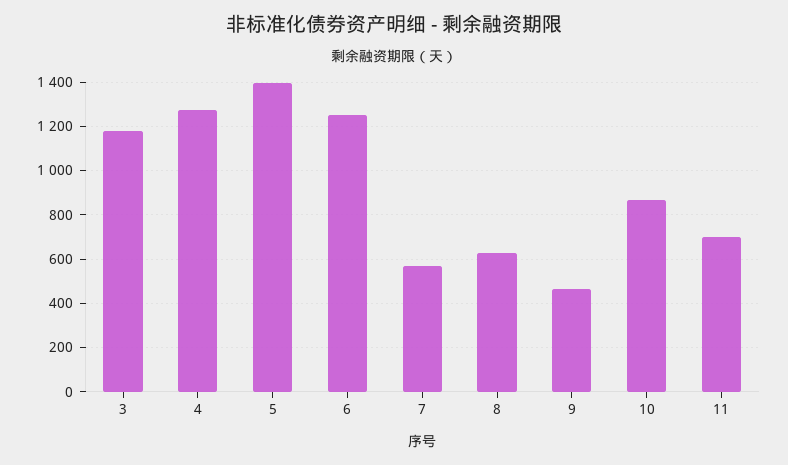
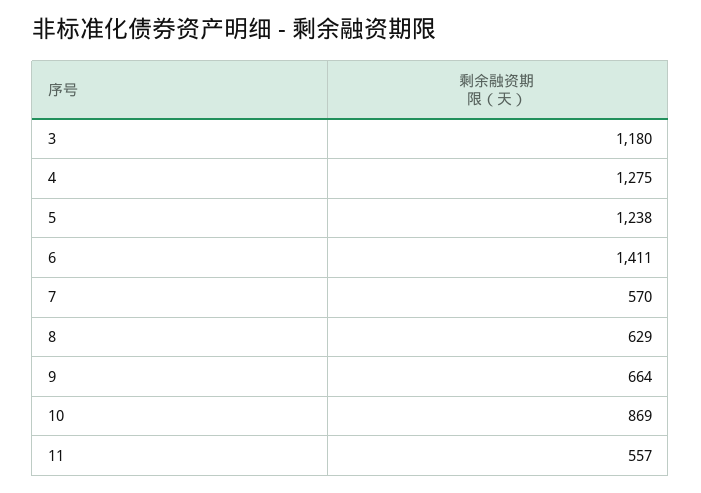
5: 1400 -> 1238
6: 1250 -> 1411
9: 450 -> 664
11: 700 -> 557

